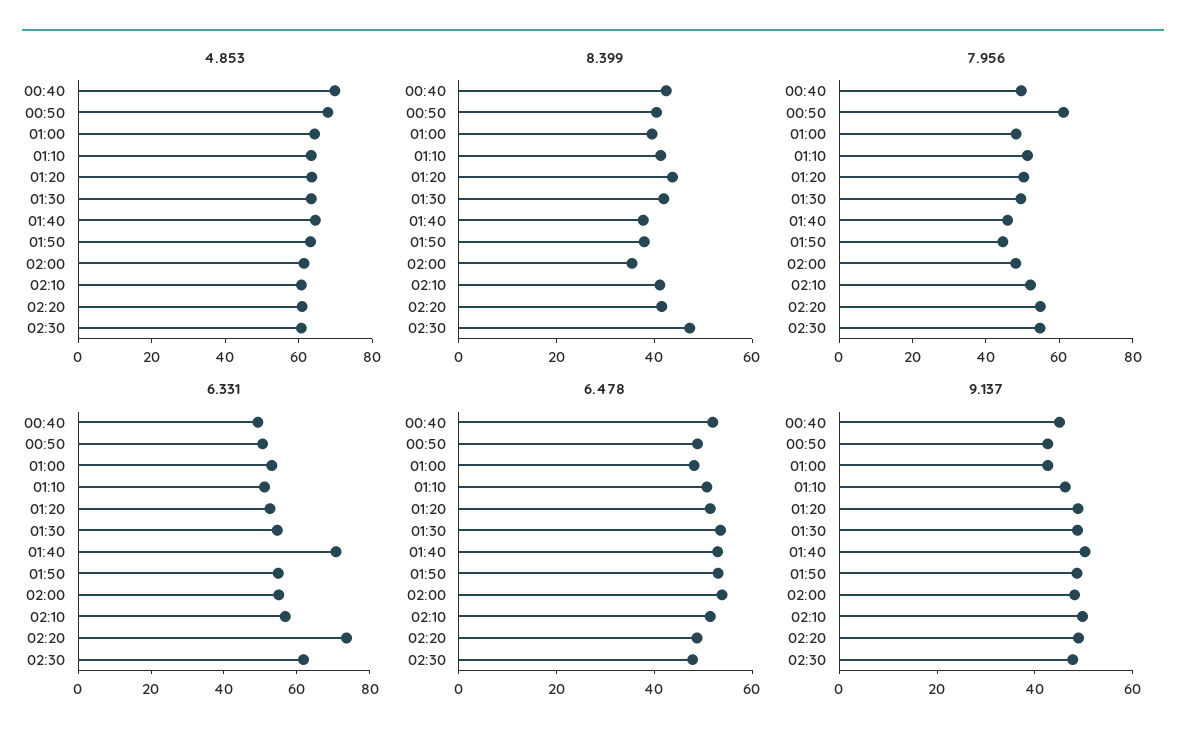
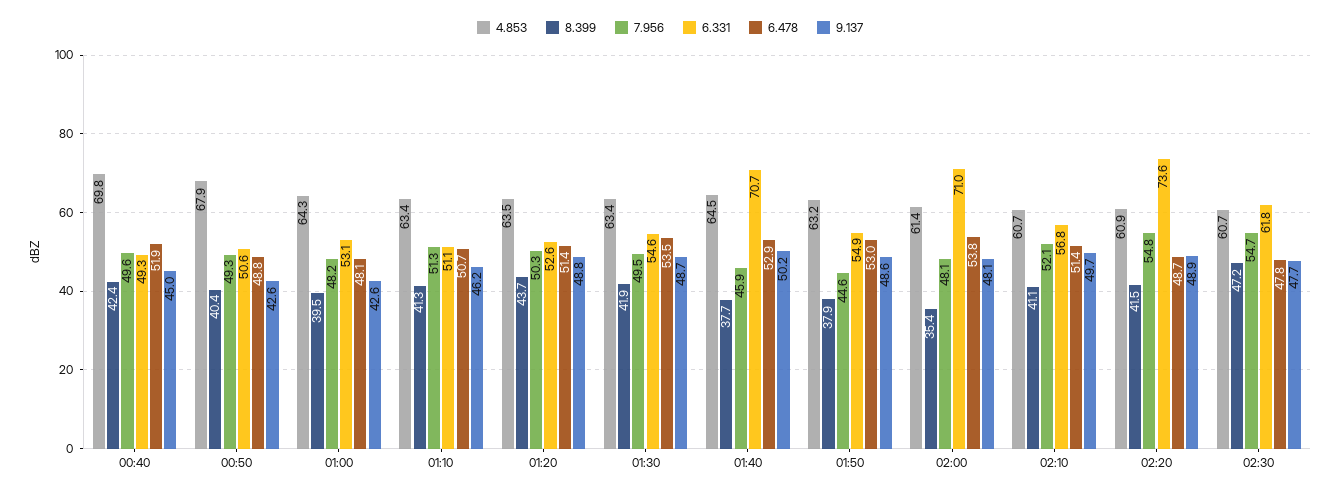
7.956, 00:50: 60 -> 49.3
6.331, 02:00: 55 -> 71

